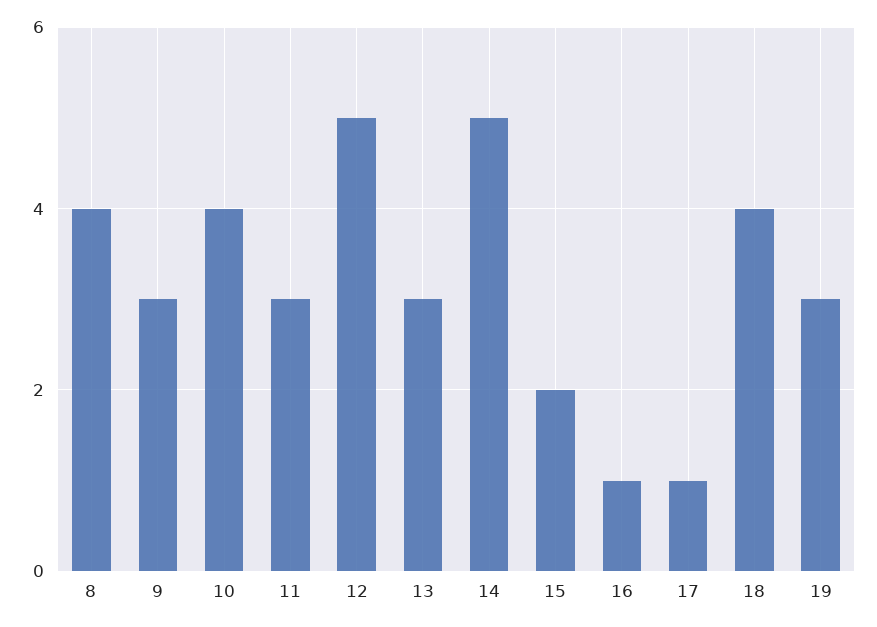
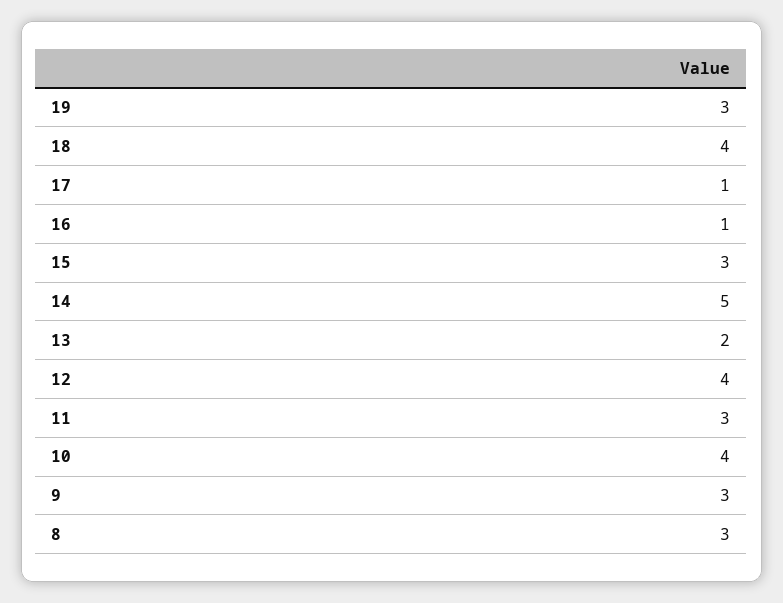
8: 4 -> 3
12: 5 -> 4
13: 3 -> 2
15: 2 -> 3

